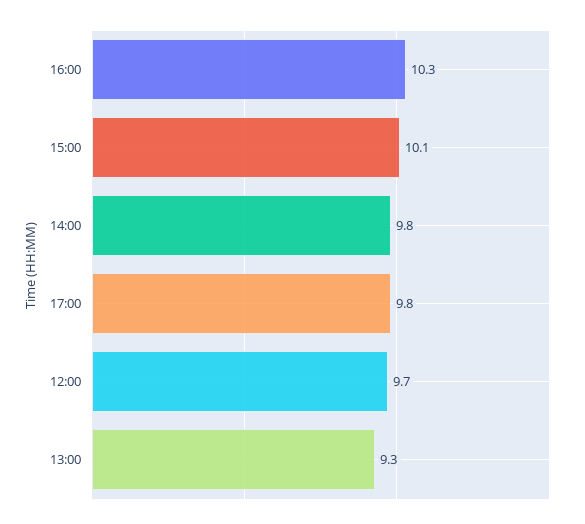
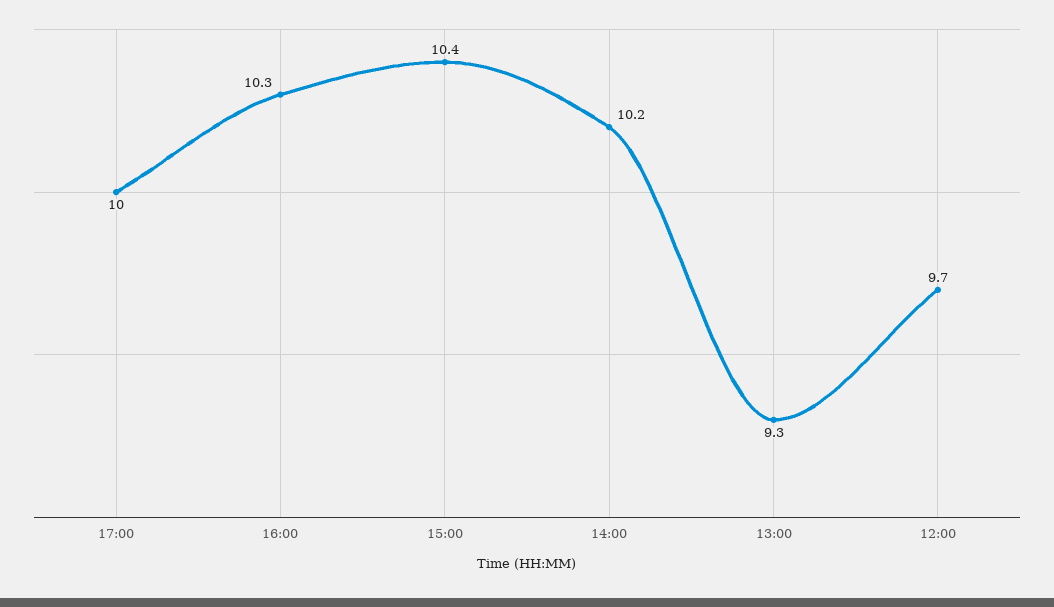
15:00: 10.1 -> 10.4
14:00: 9.8 -> 10.2
17:00: 9.8 -> 10

